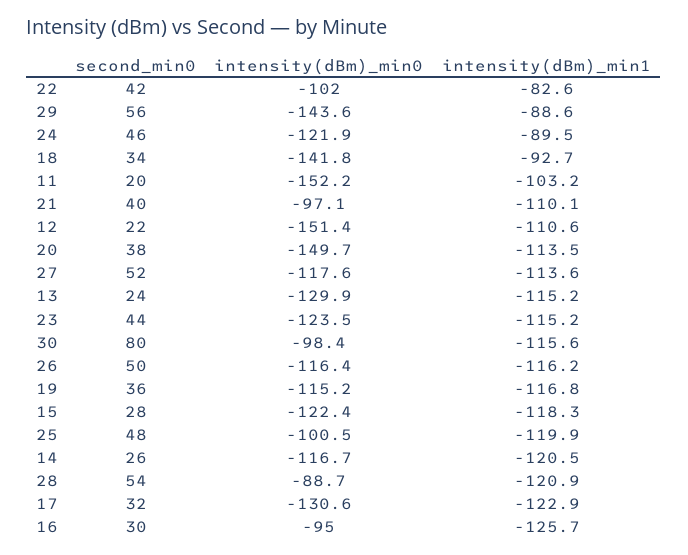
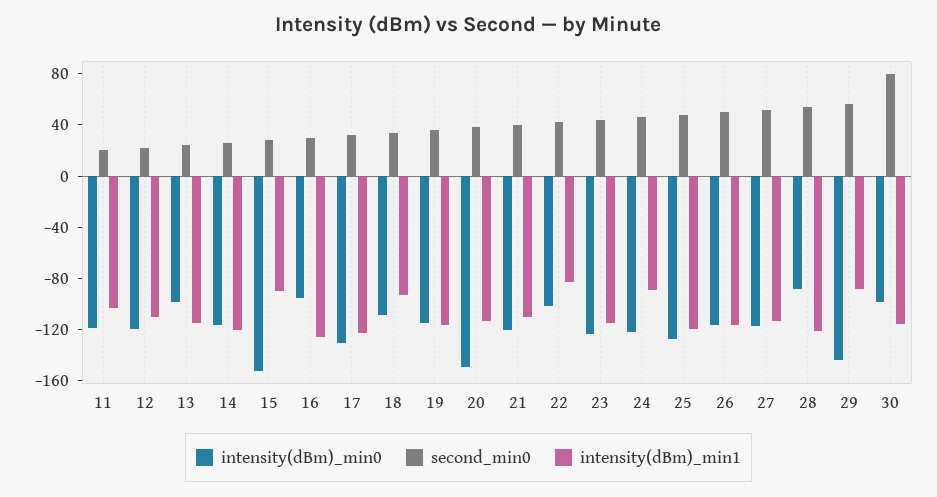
intensity(dBm)_min0, 18: -141.8 -> -110
intensity(dBm)_min0, 11: -152.2 -> -120
intensity(dBm)_min0, 21: -97.1 -> -120
intensity(dBm)_min0, 12: -151.4 -> -120
intensity(dBm)_min0, 13: -129.9 -> -100
intensity(dBm)_min0, 15: -122.4 -> -150
intensity(dBm)_min1, 15: -118.3 -> -90
intensity(dBm)_min0, 25: -100.5 -> -130

